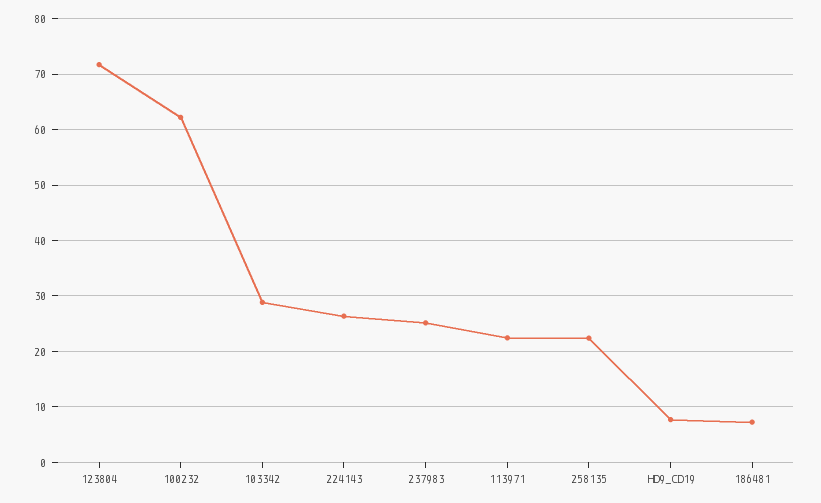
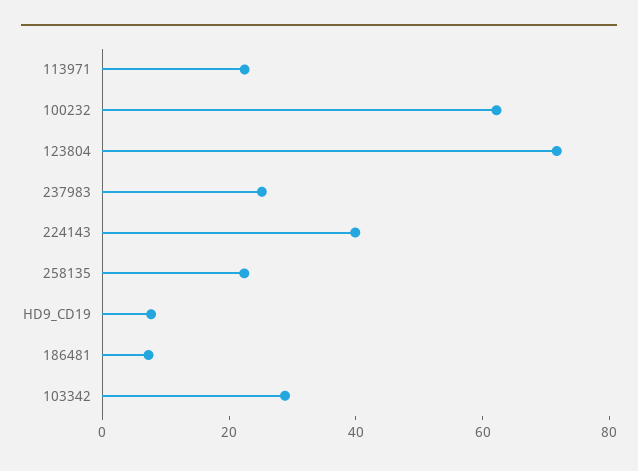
224143: 26 -> 40

